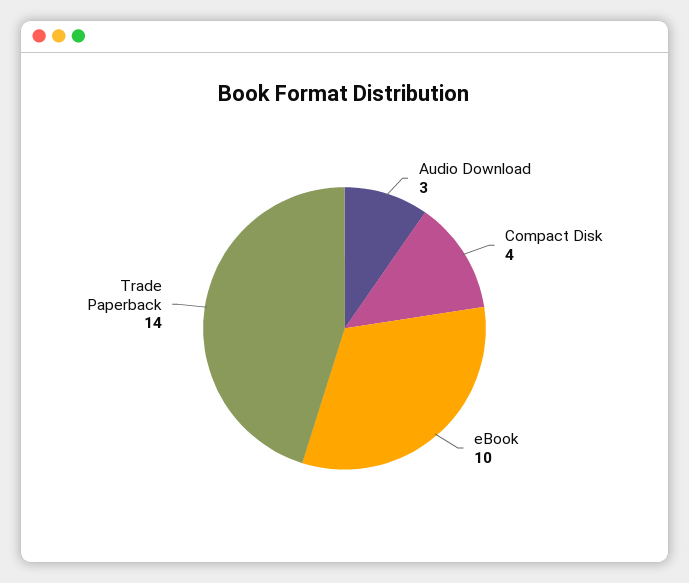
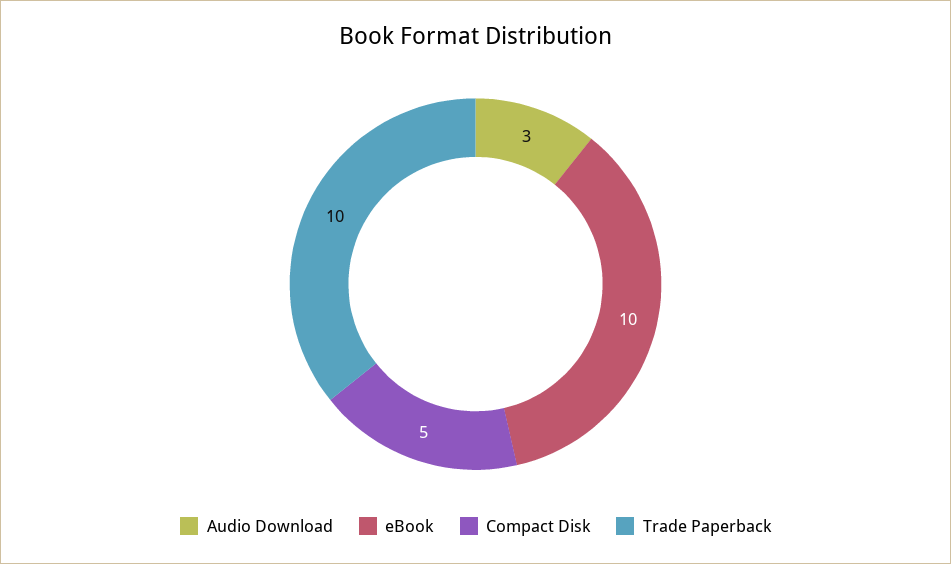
Compact Disk: 4 -> 5
Trade Paperback: 14 -> 10

